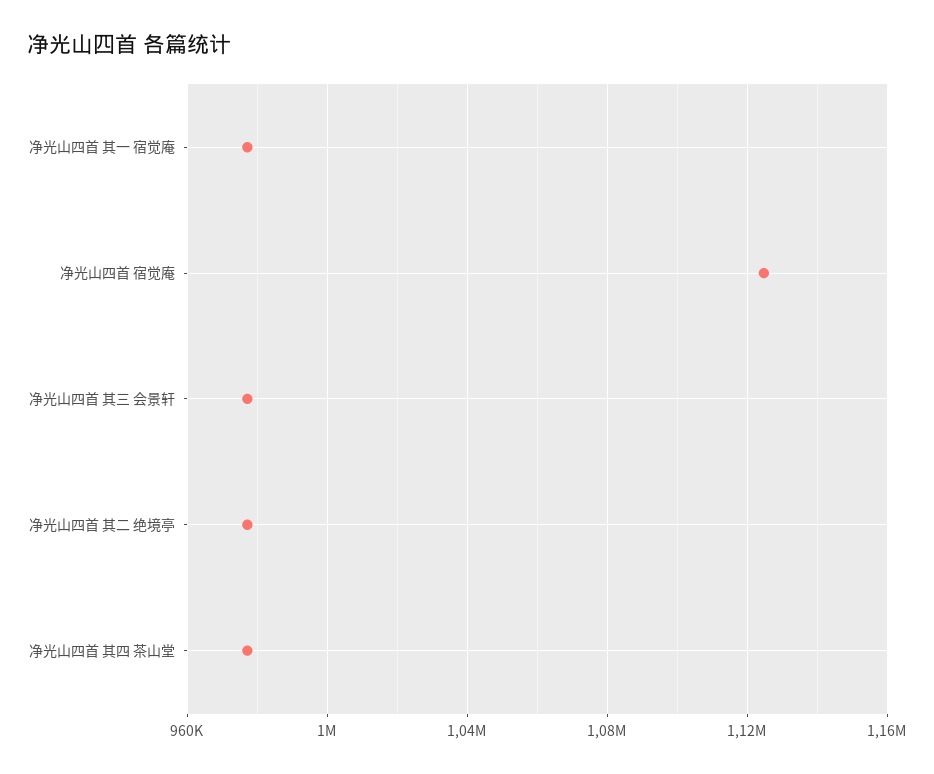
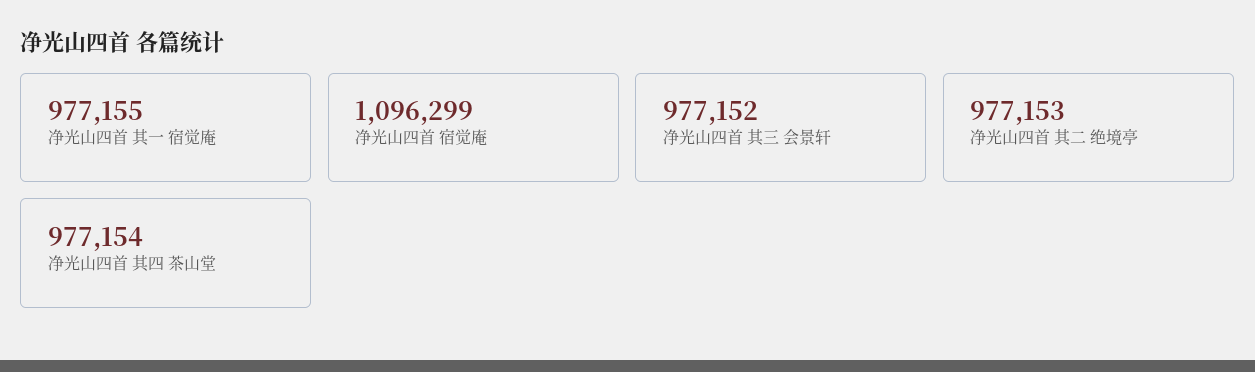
净光山四首 宿觉庵: 1125000 -> 1096299

